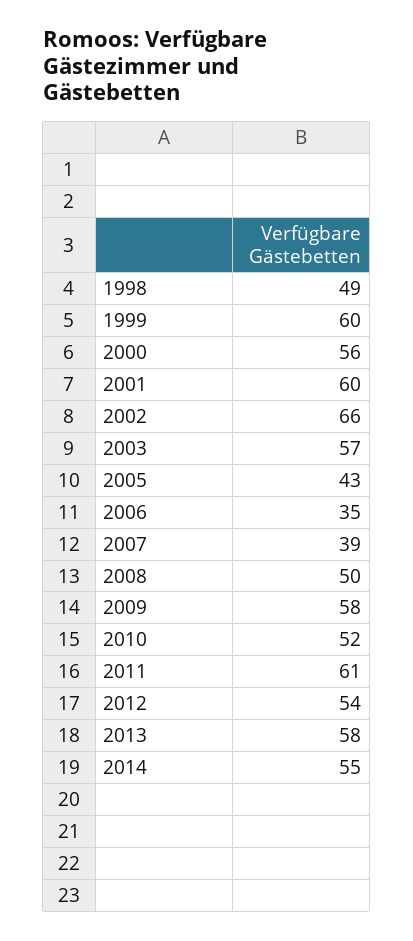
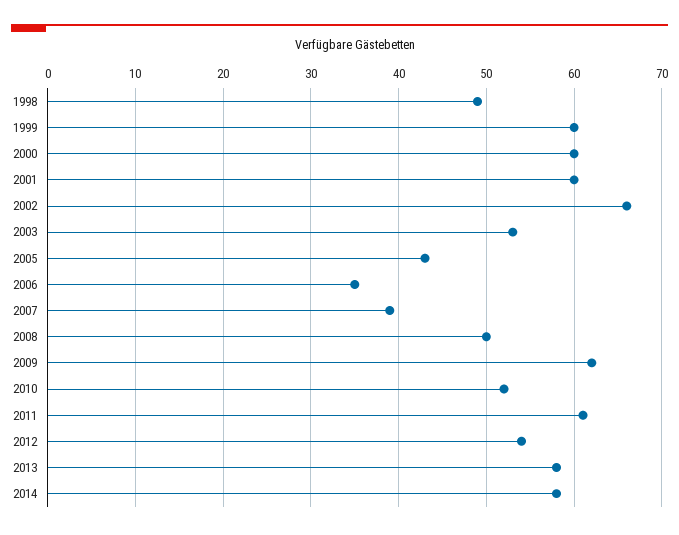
2000: 56 -> 60
2003: 57 -> 53
2009: 58 -> 62
2014: 55 -> 58

